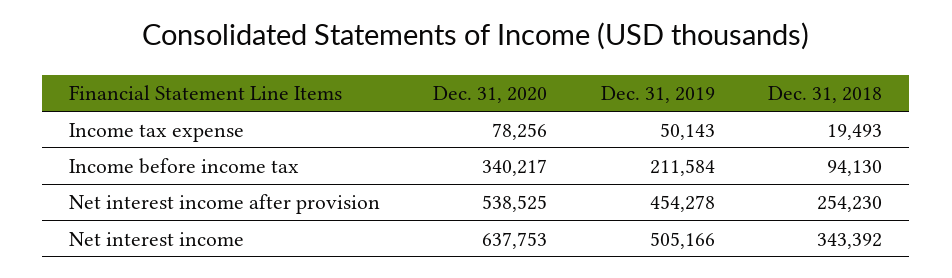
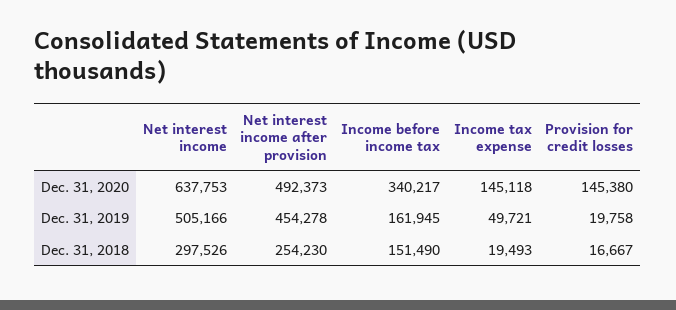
Dec. 31, 2020, Income tax expense: 78256 -> 145118
Dec. 31, 2019, Income tax expense: 50143 -> 49721
Dec. 31, 2019, Income before income tax: 211584 -> 161945
Dec. 31, 2018, Income before income tax: 94130 -> 151490
Dec. 31, 2020, Net interest income after provision: 538525 -> 492373
Dec. 31, 2018, Net interest income: 343392 -> 297526
Dec. 31, 2020, Provision for credit losses: none -> 145380
Dec. 31, 2019, Provision for credit losses: none -> 19758
Dec. 31, 2018, Provision for credit losses: none -> 16667

